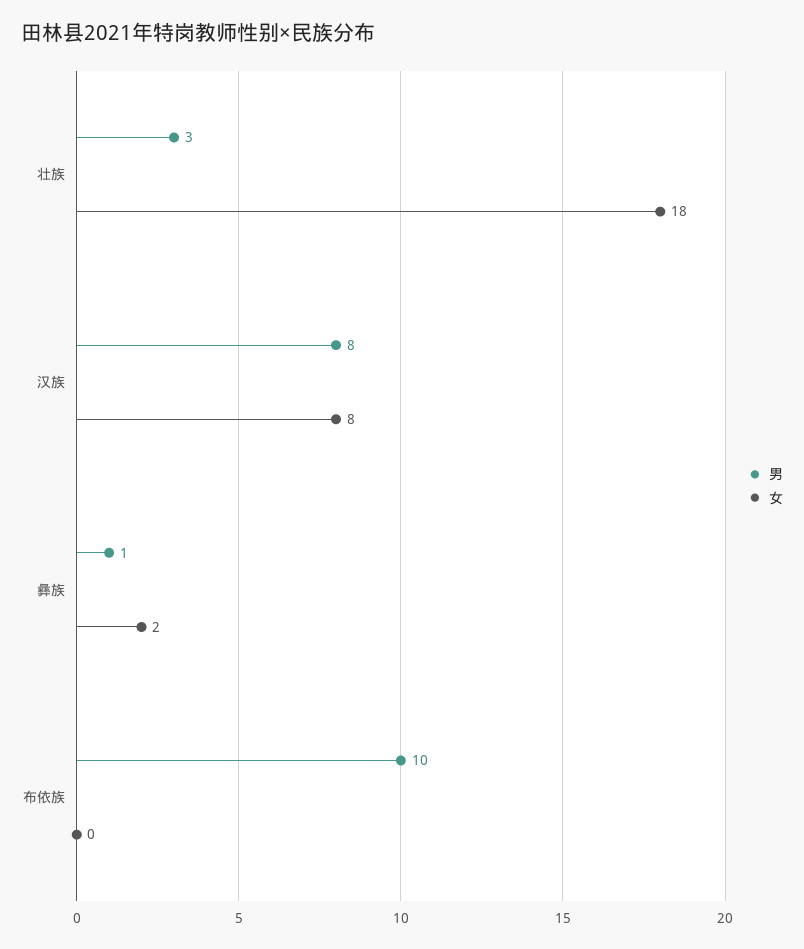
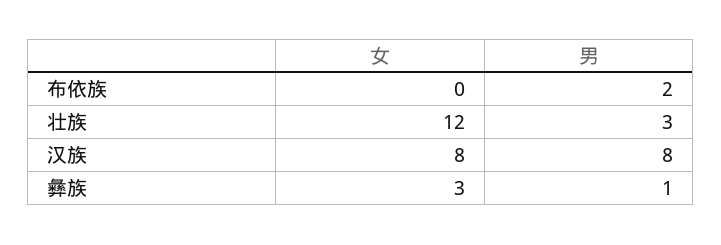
女, 壮族: 18 -> 12
女, 彝族: 2 -> 3
男, 布依族: 10 -> 2

